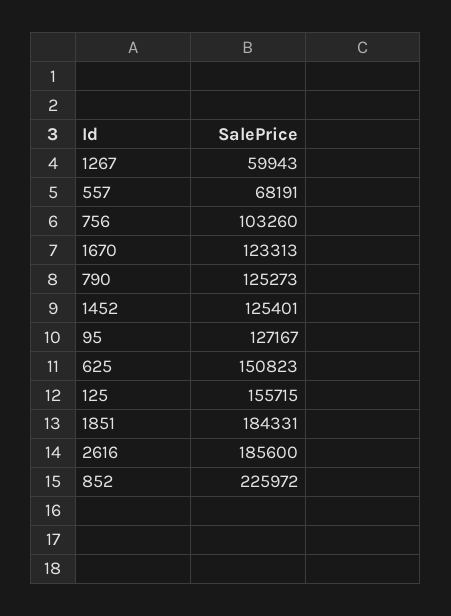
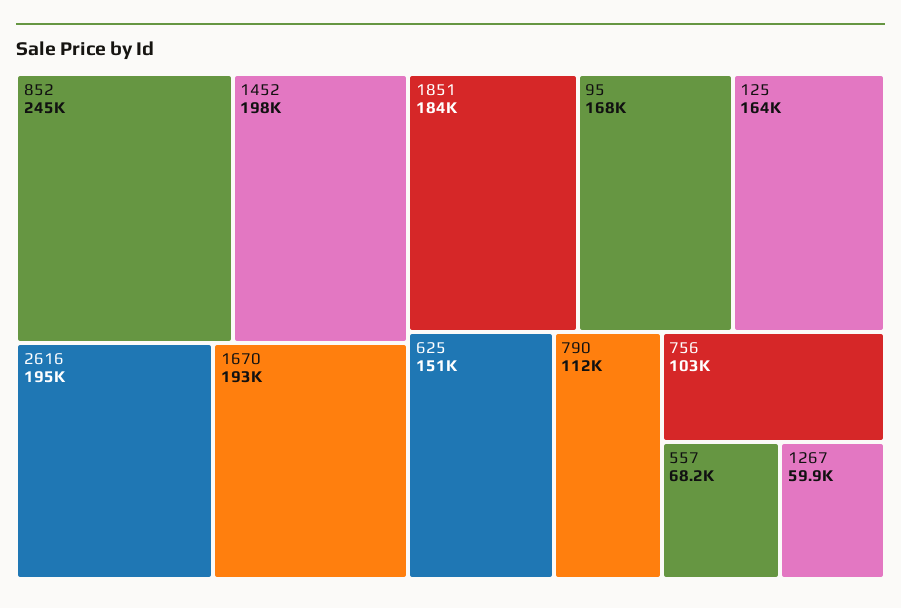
1670: 123313 -> 193000
790: 125273 -> 112000
1452: 125401 -> 198000
95: 127167 -> 168000
125: 155715 -> 164000
2616: 185600 -> 195000
852: 225972 -> 245000

